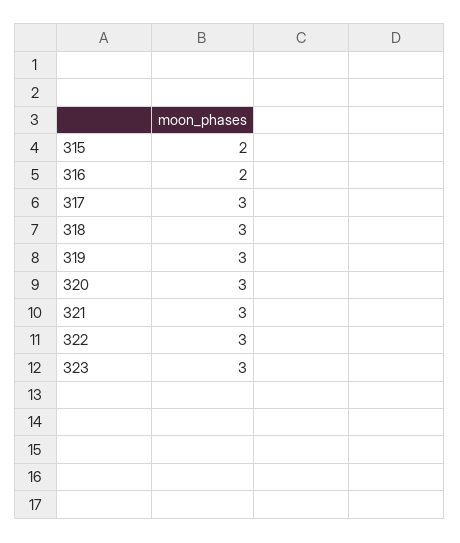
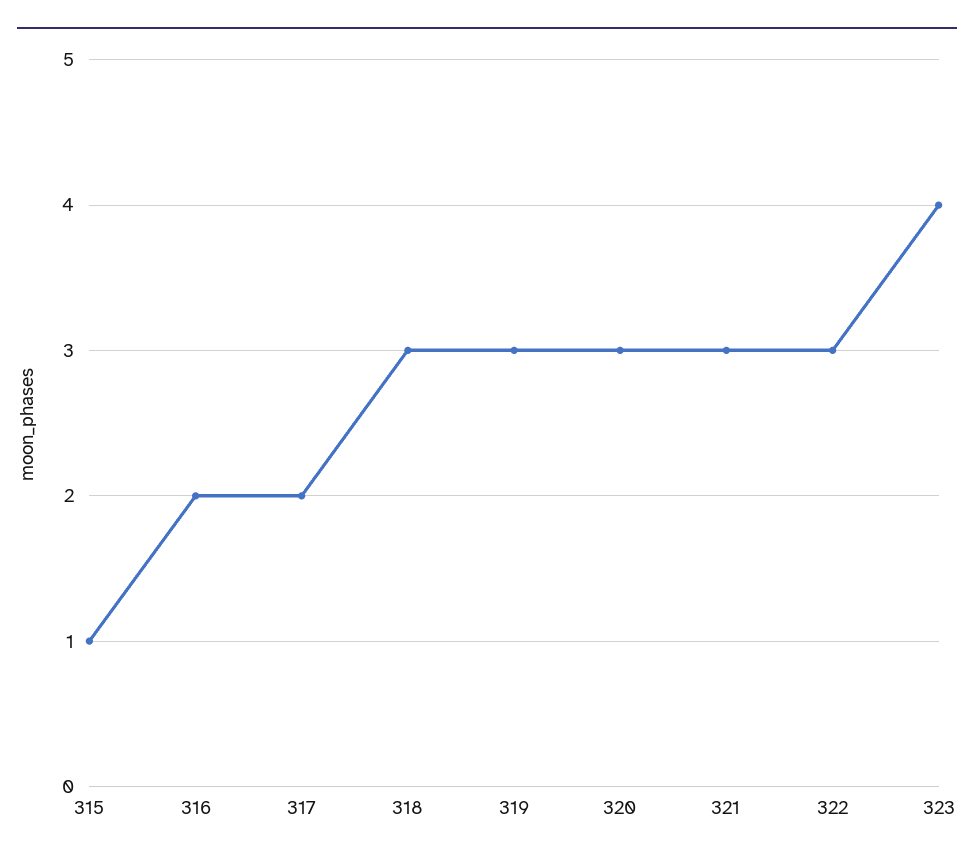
315: 2 -> 1
317: 3 -> 2
323: 3 -> 4

